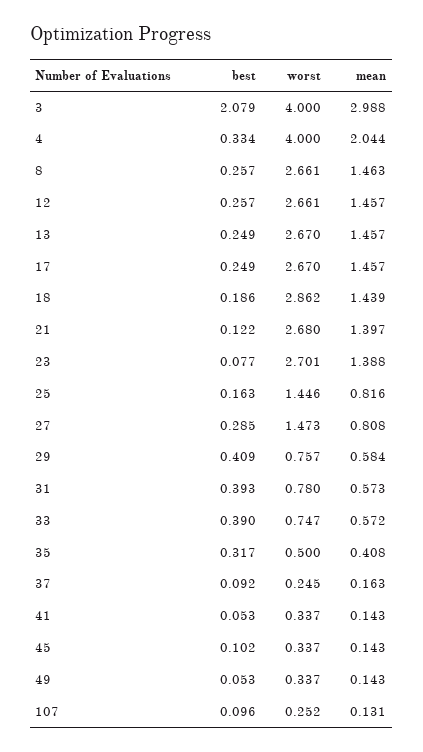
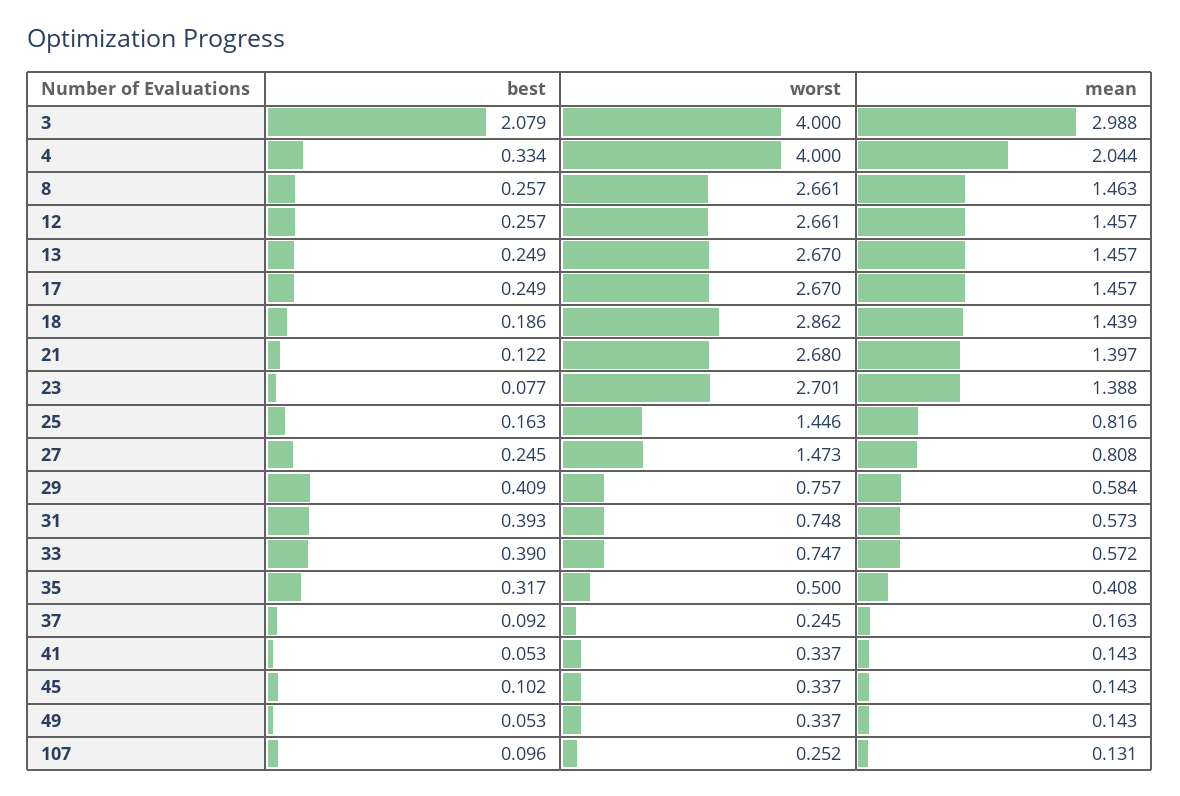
best, 27: 0.285 -> 0.245
worst, 31: 0.78 -> 0.748

